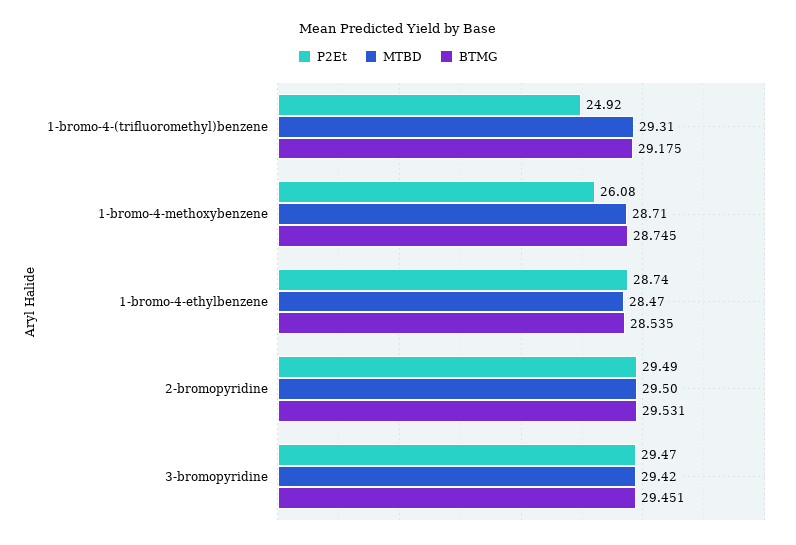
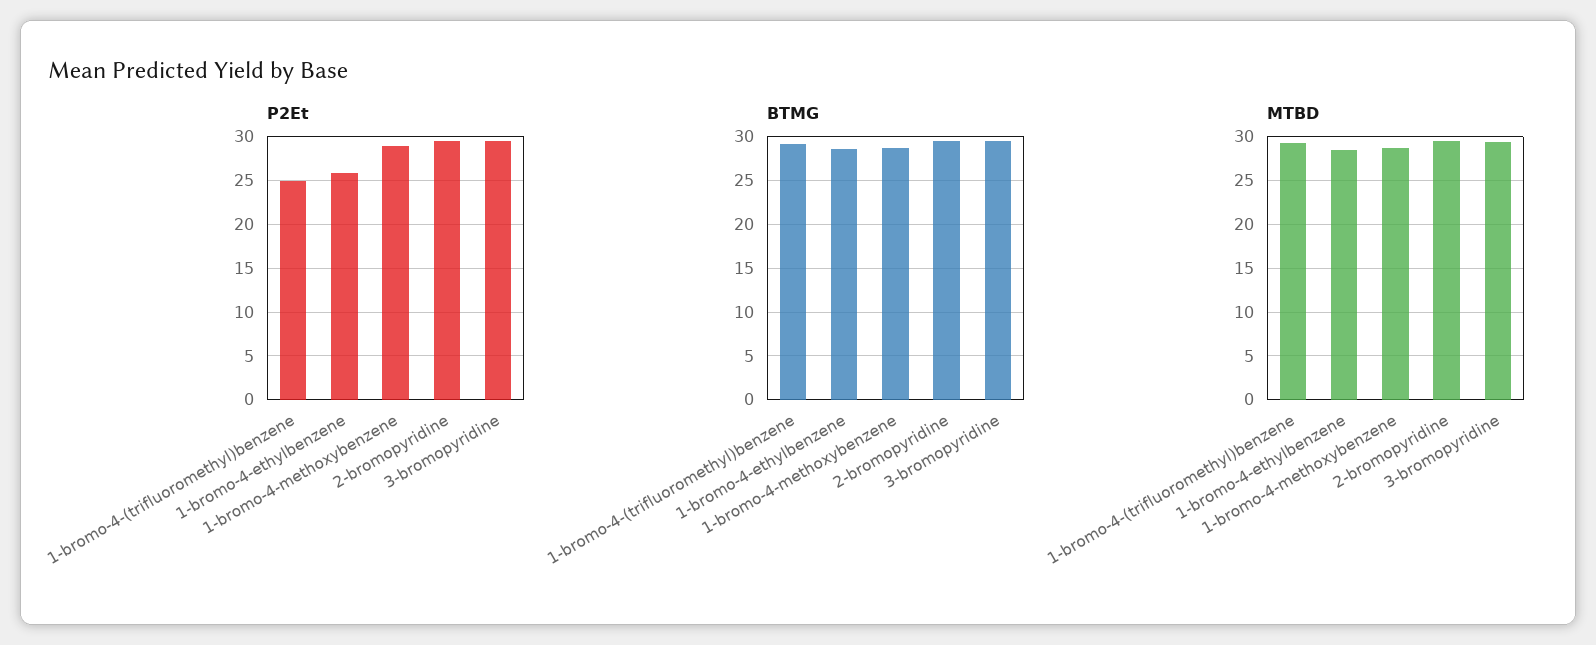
P2Et, 1-bromo-4-methoxybenzene: 26.08 -> 29
P2Et, 1-bromo-4-ethylbenzene: 28.74 -> 26

